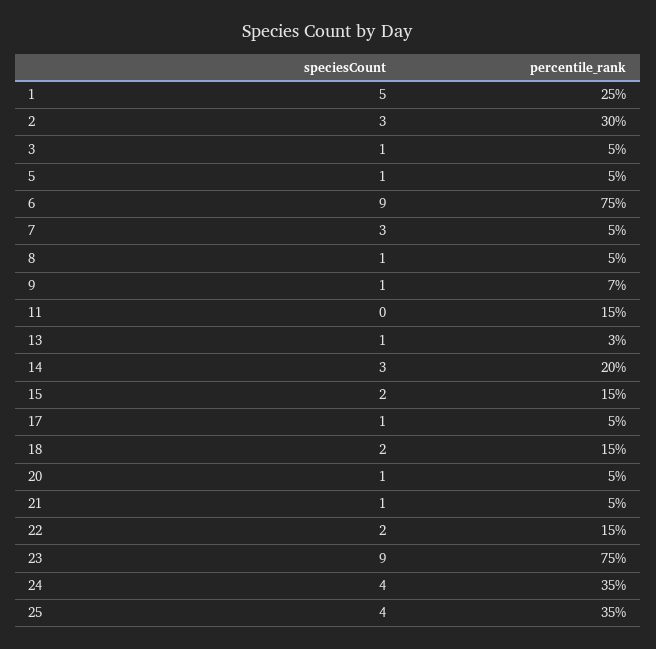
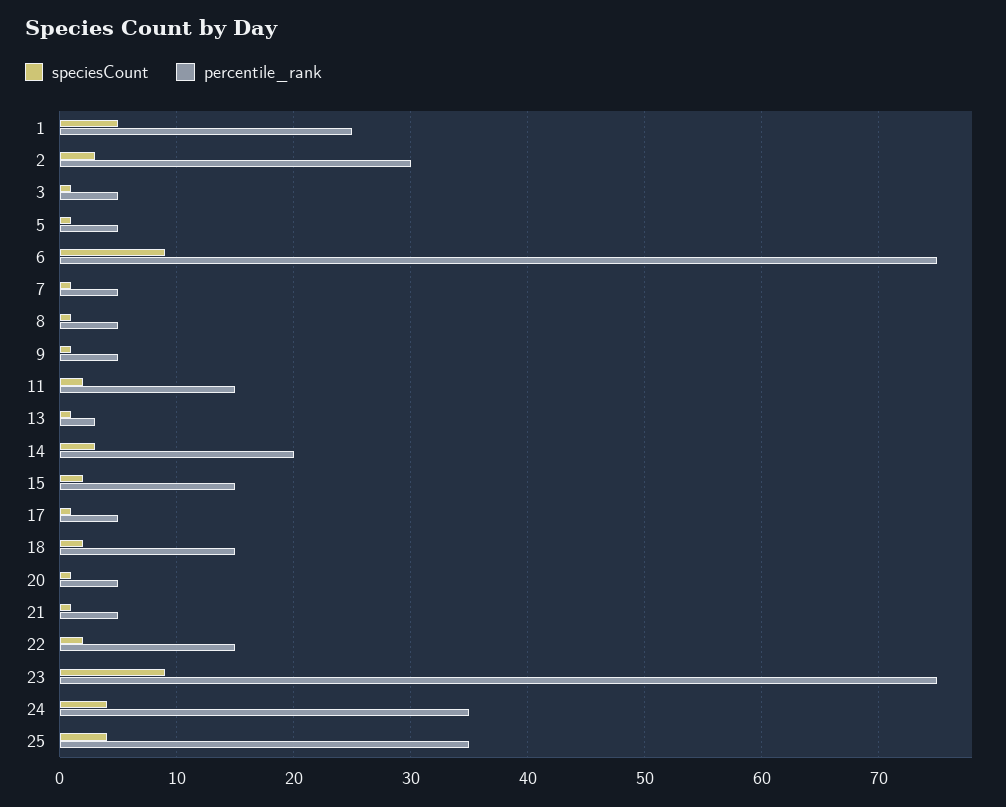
speciesCount, 7: 3 -> 1
percentile_rank, 9: 7 -> 5
speciesCount, 11: 0 -> 2

